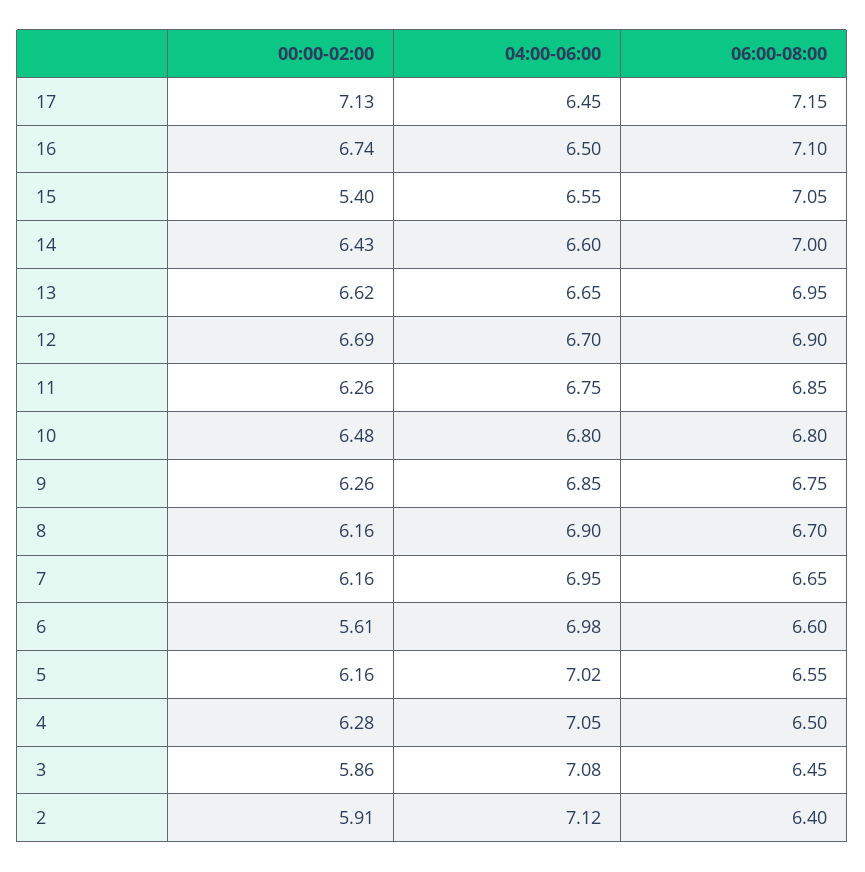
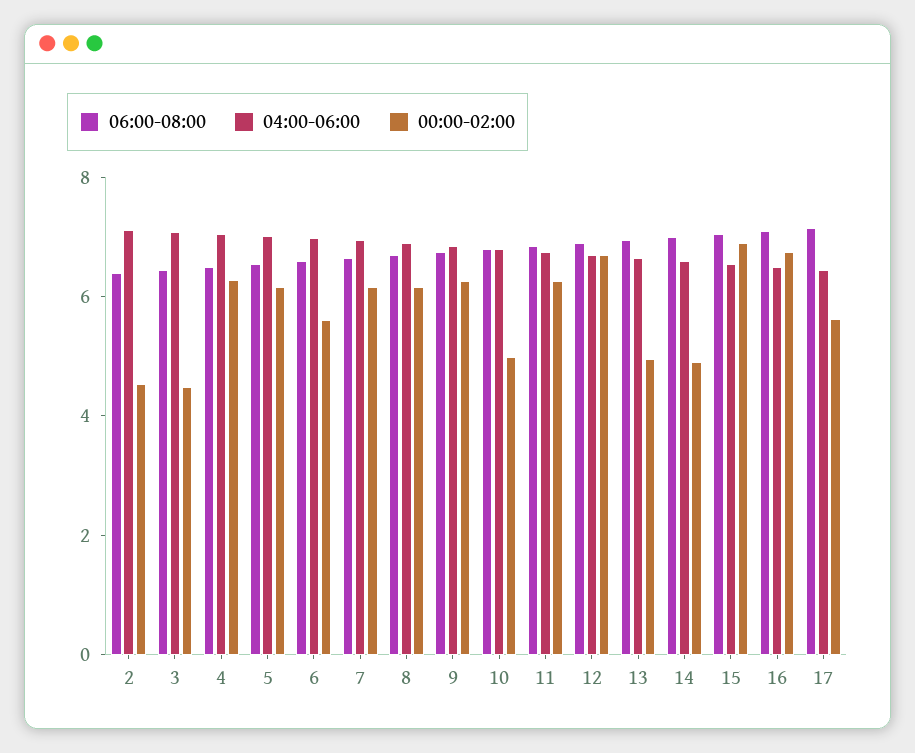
00:00-02:00, 17: 7.13 -> 5.5
00:00-02:00, 15: 5.4 -> 7
00:00-02:00, 14: 6.43 -> 5
00:00-02:00, 13: 6.62 -> 5
00:00-02:00, 10: 6.48 -> 5
00:00-02:00, 3: 5.86 -> 4.5
00:00-02:00, 2: 5.91 -> 4.5

